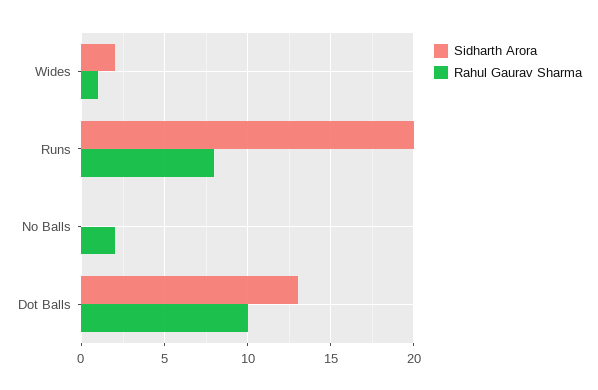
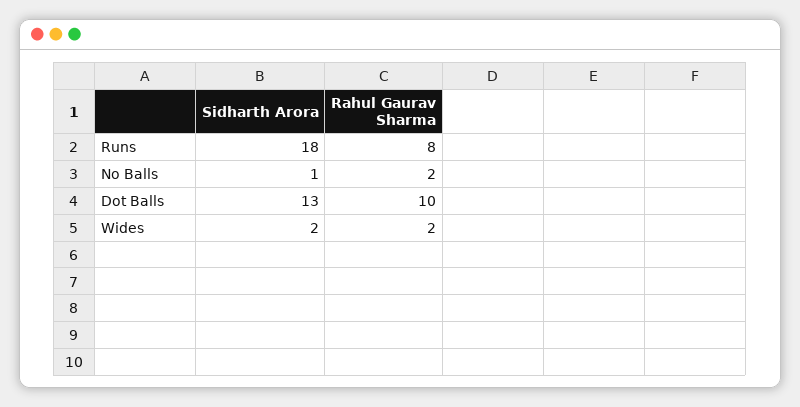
Rahul Gaurav Sharma, Wides: 1 -> 2
Sidharth Arora, Runs: 20 -> 18
Sidharth Arora, No Balls: 0 -> 1

